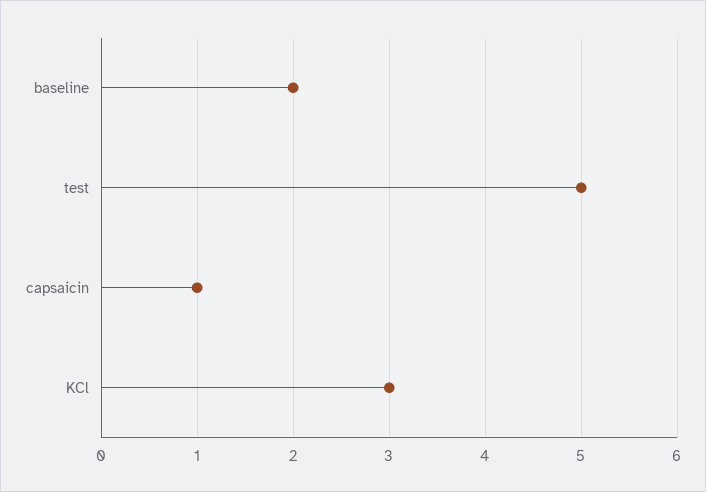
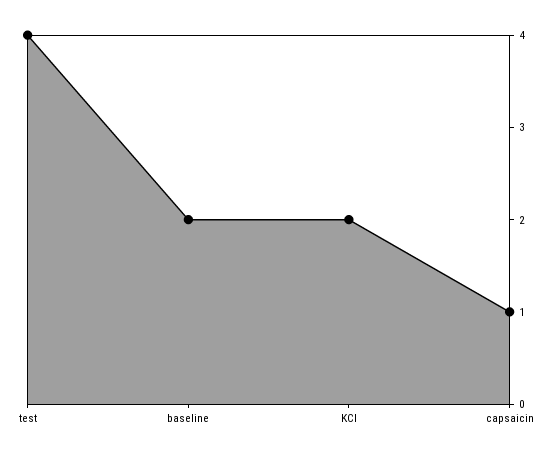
test: 5 -> 4
KCl: 3 -> 2

